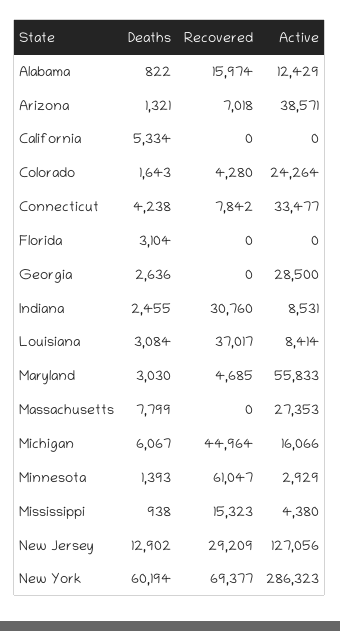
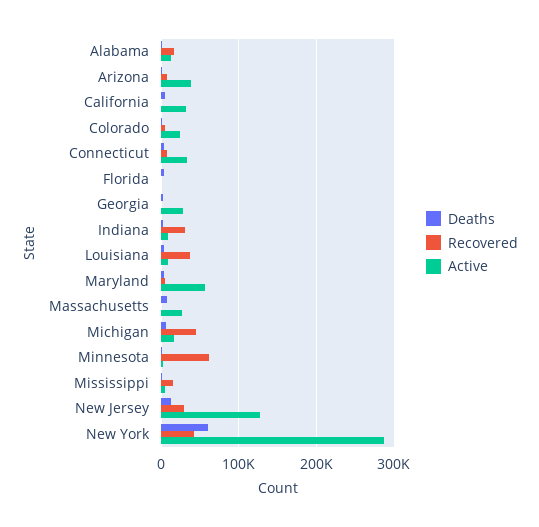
Active, California: 0 -> 30000
Recovered, New York: 69377 -> 40000

